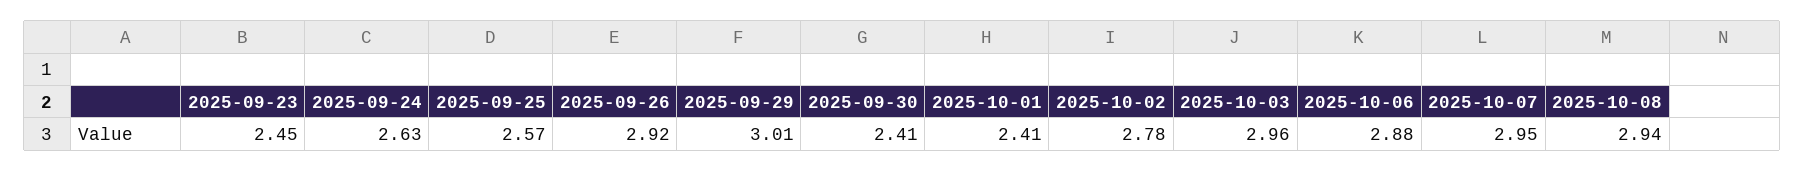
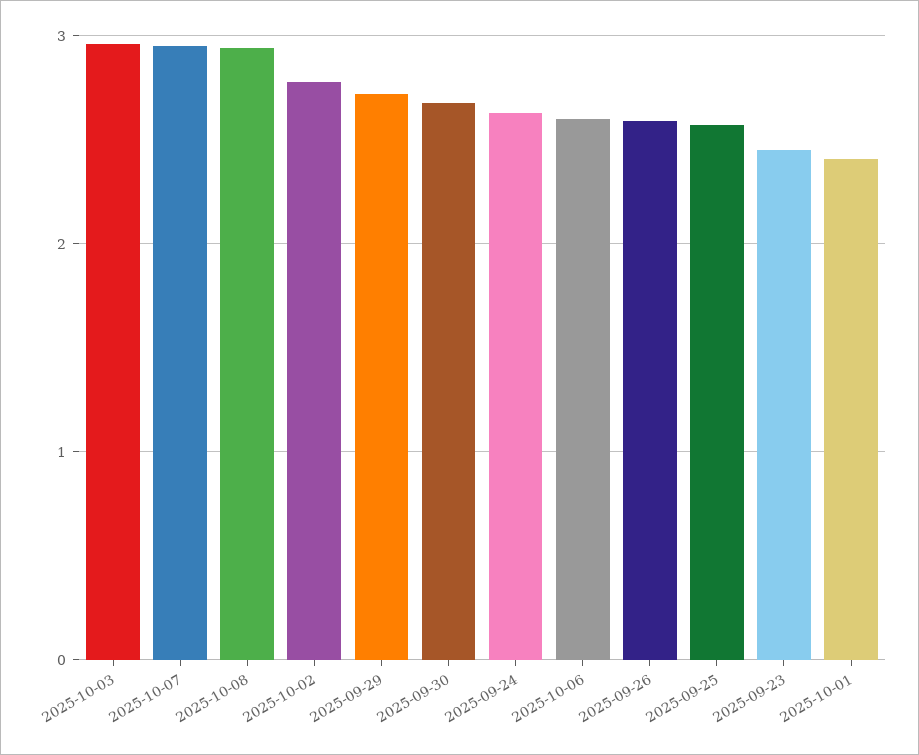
2025-09-26: 2.92 -> 2.6
2025-09-29: 3.01 -> 2.7
2025-09-30: 2.41 -> 2.7
2025-10-06: 2.88 -> 2.6

